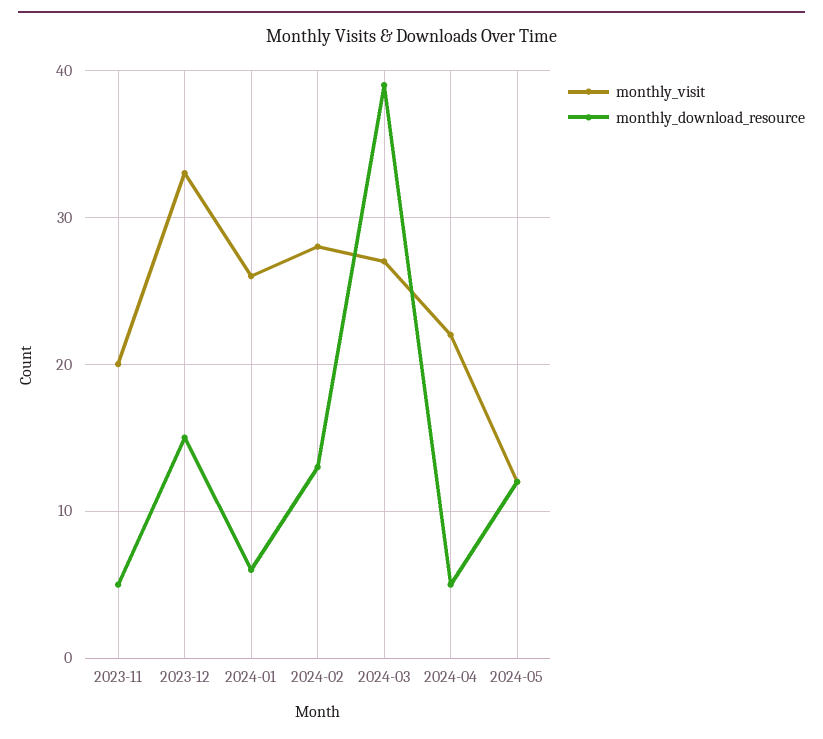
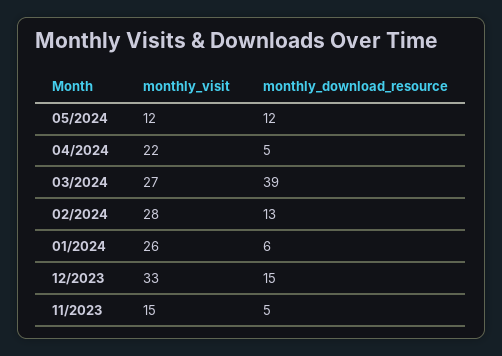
monthly_visit, 2023-11: 20 -> 15

